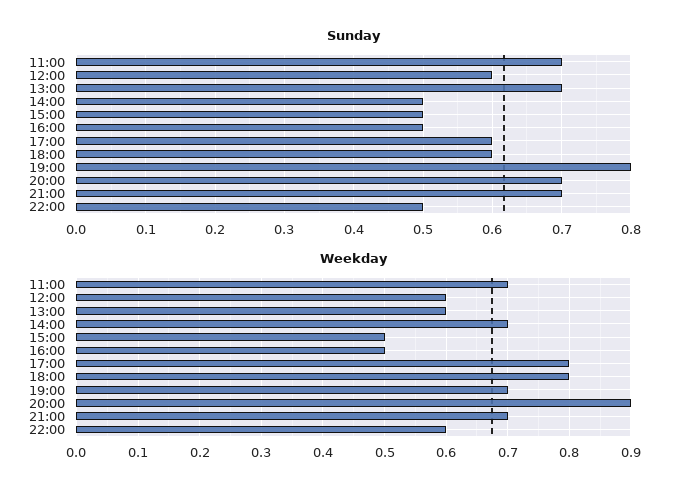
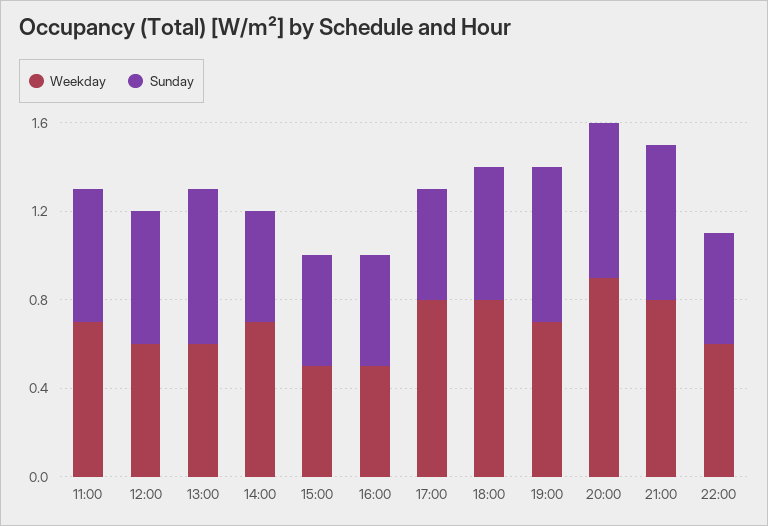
Sunday, 11:00: 0.7 -> 0.6
Sunday, 17:00: 0.6 -> 0.5
Sunday, 19:00: 0.8 -> 0.7
Weekday, 21:00: 0.7 -> 0.8

